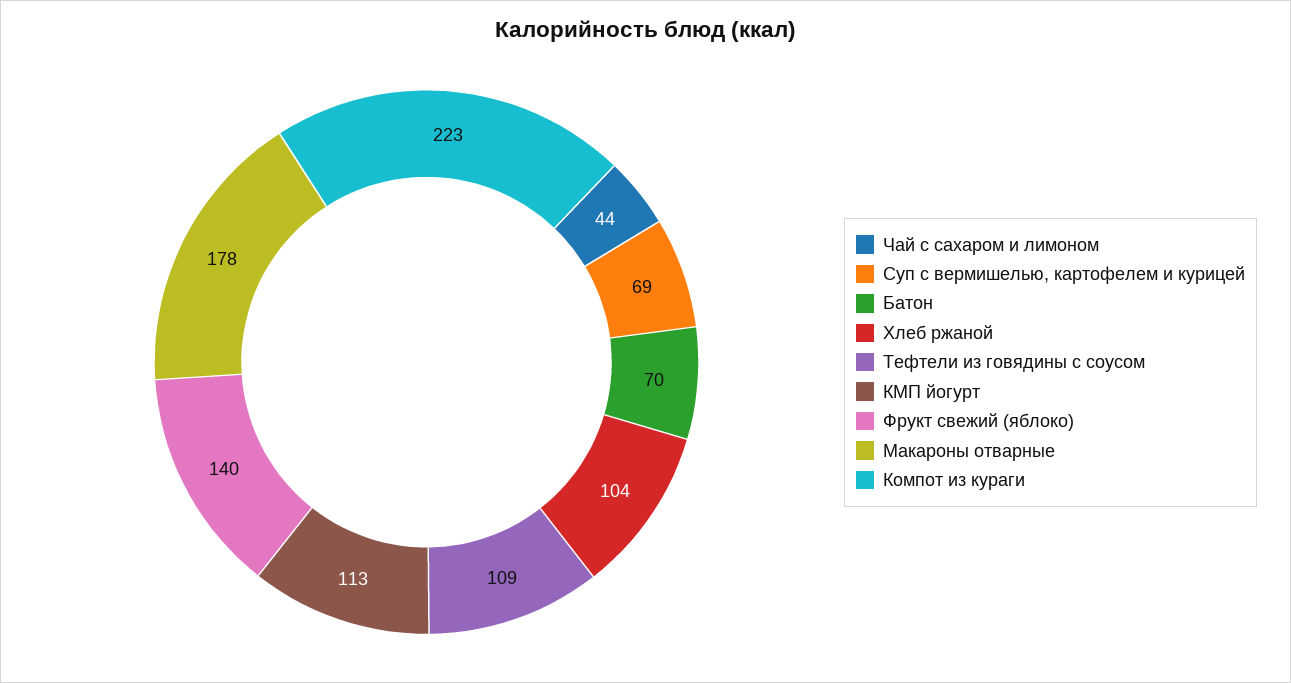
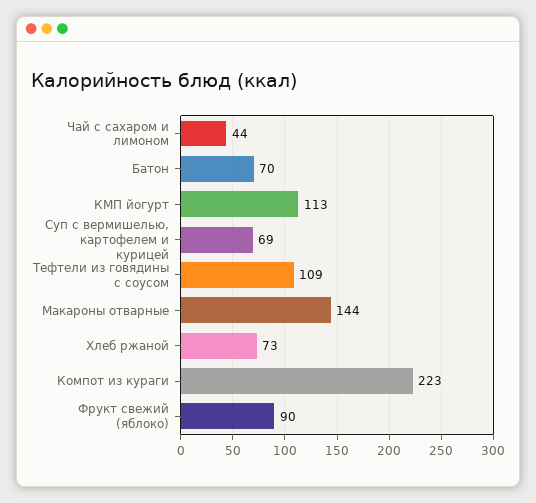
Хлеб ржаной: 104 -> 73
Фрукт свежий (яблоко): 140 -> 90
Макароны отварные: 178 -> 144

